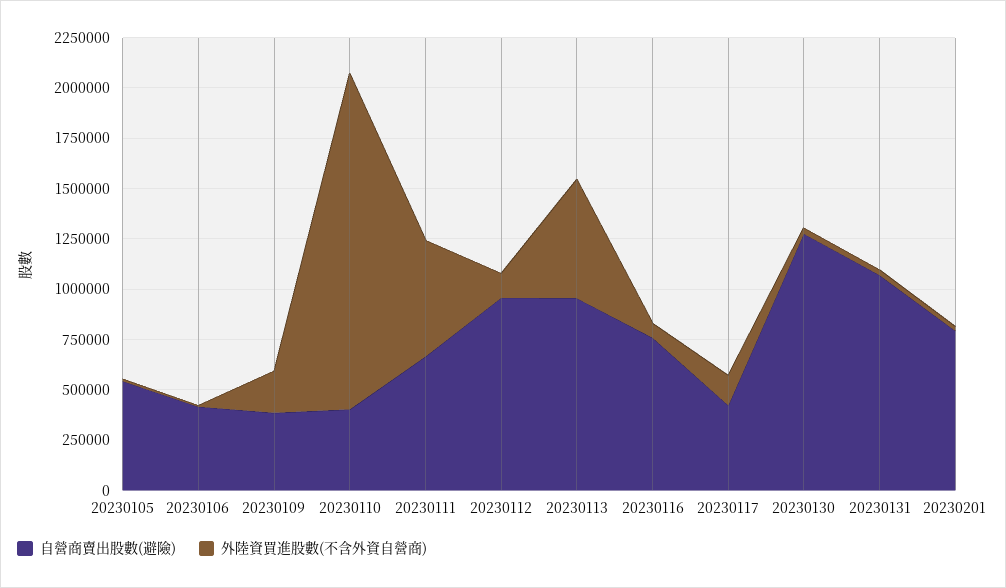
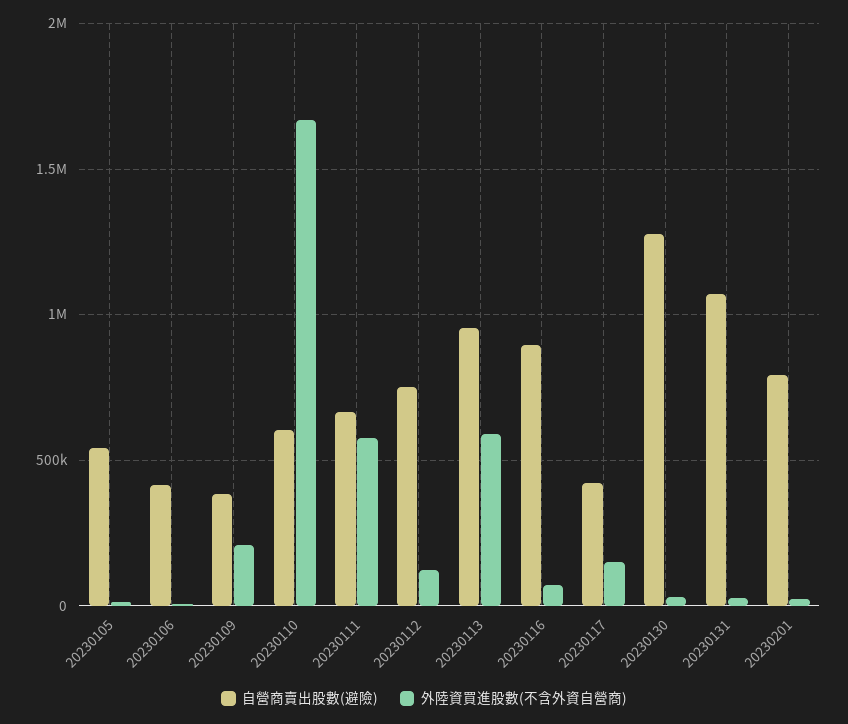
自營商賣出股數(避險), 20230110: 400000 -> 600000
自營商賣出股數(避險), 20230112: 950000 -> 750000
自營商賣出股數(避險), 20230116: 750000 -> 900000

